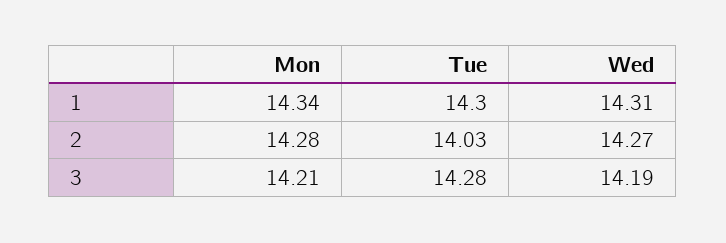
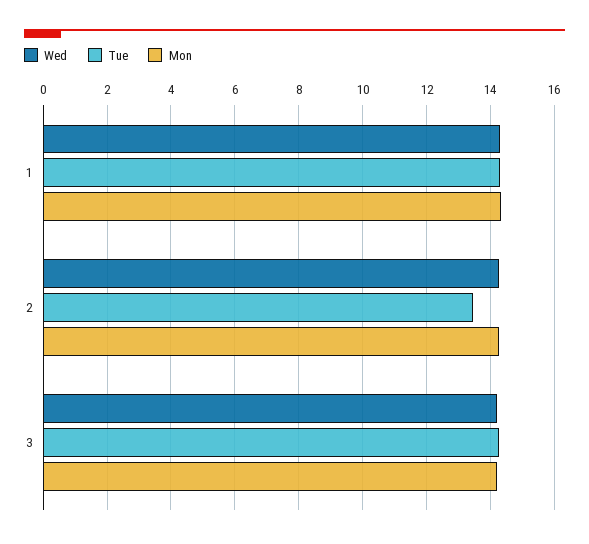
Tue, 2: 14.03 -> 13.4

